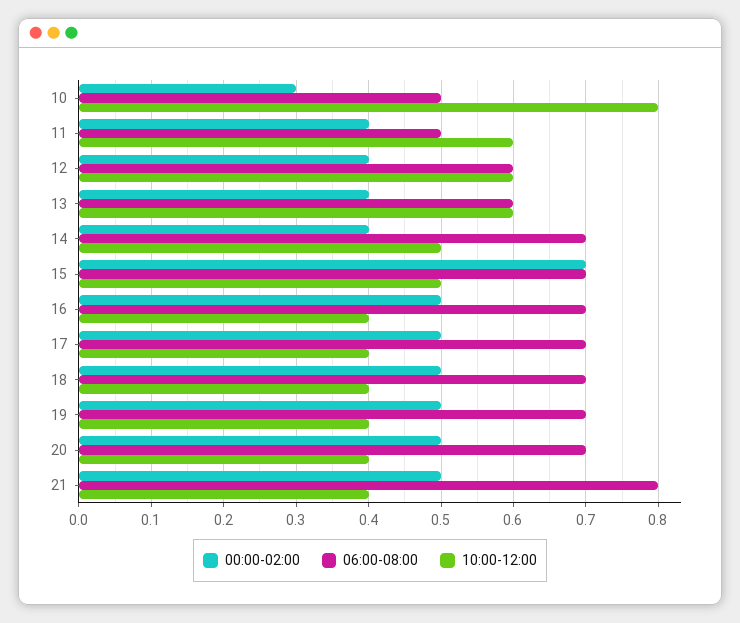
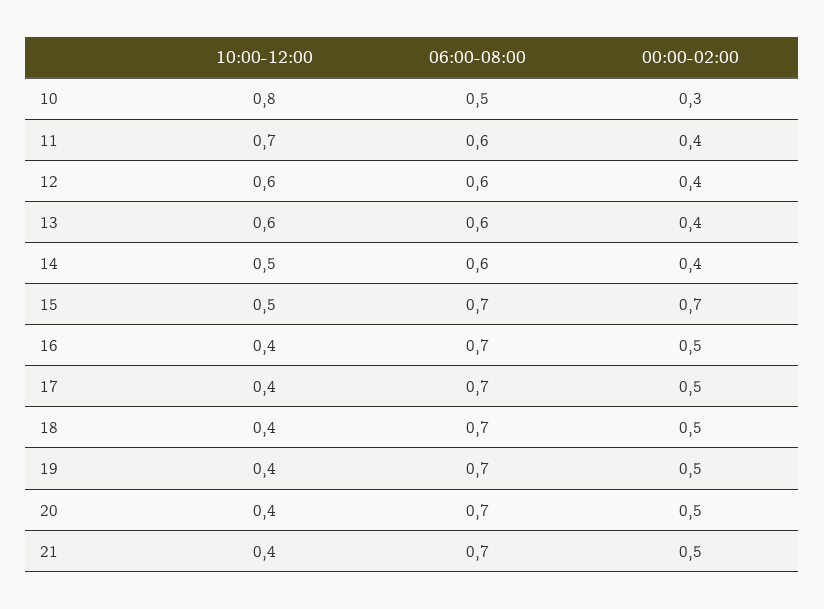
06:00-08:00, 11: 0.5 -> 0.6
10:00-12:00, 11: 0.6 -> 0.7
06:00-08:00, 14: 0.7 -> 0.6
06:00-08:00, 21: 0.8 -> 0.7

